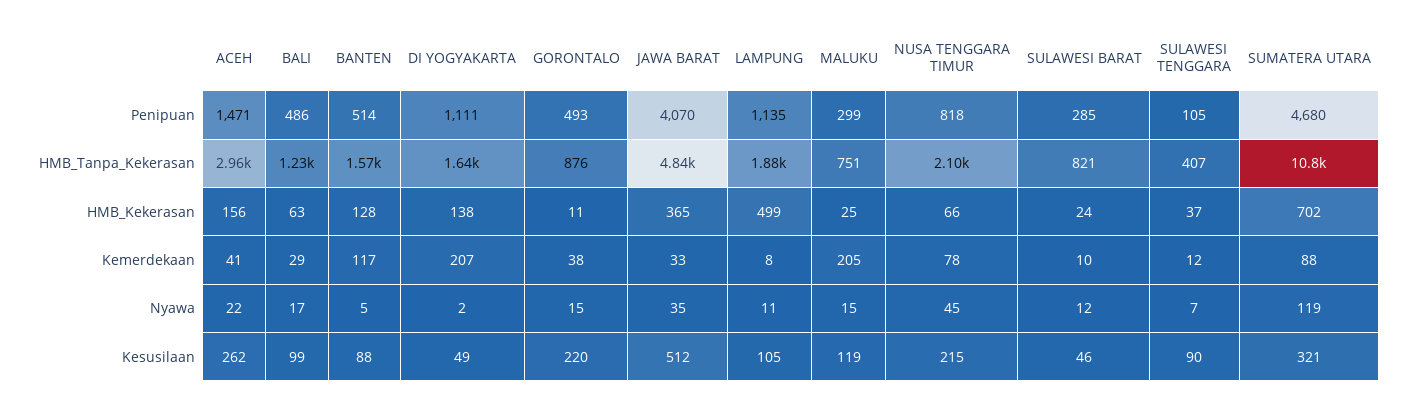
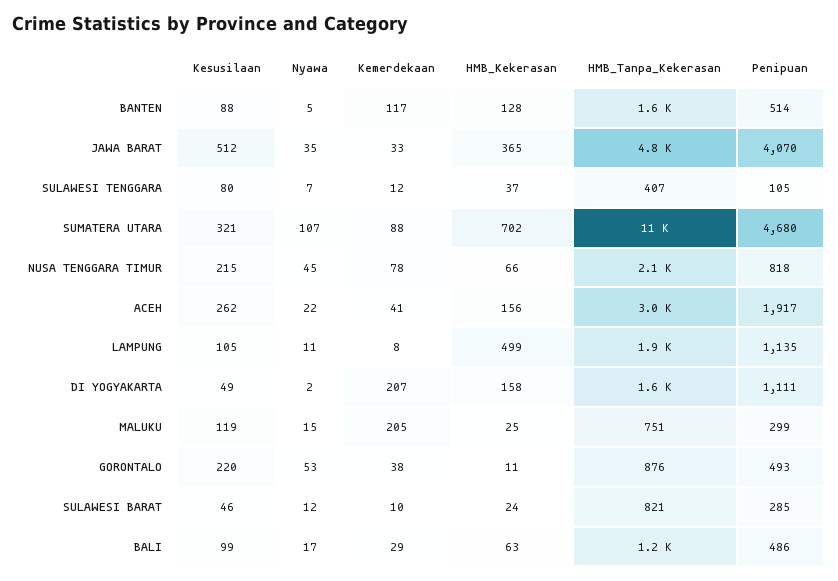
ACEH, Penipuan: 1471 -> 1917
DI YOGYAKARTA, HMB_Kekerasan: 138 -> 158
GORONTALO, Nyawa: 15 -> 53
SUMATERA UTARA, Nyawa: 119 -> 107
SULAWESI TENGGARA, Kesusilaan: 90 -> 80

